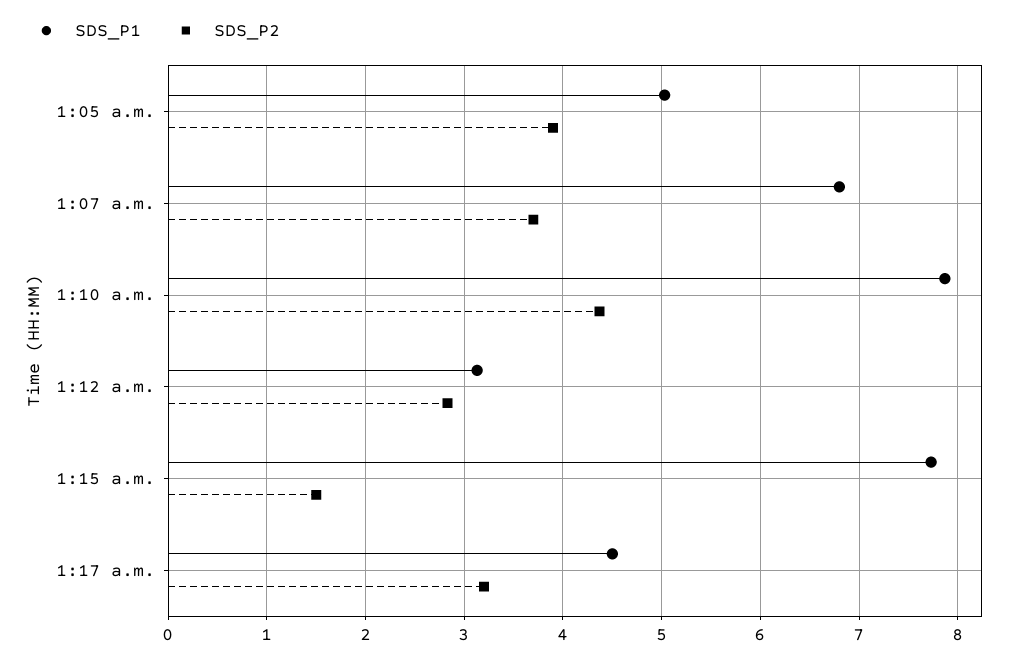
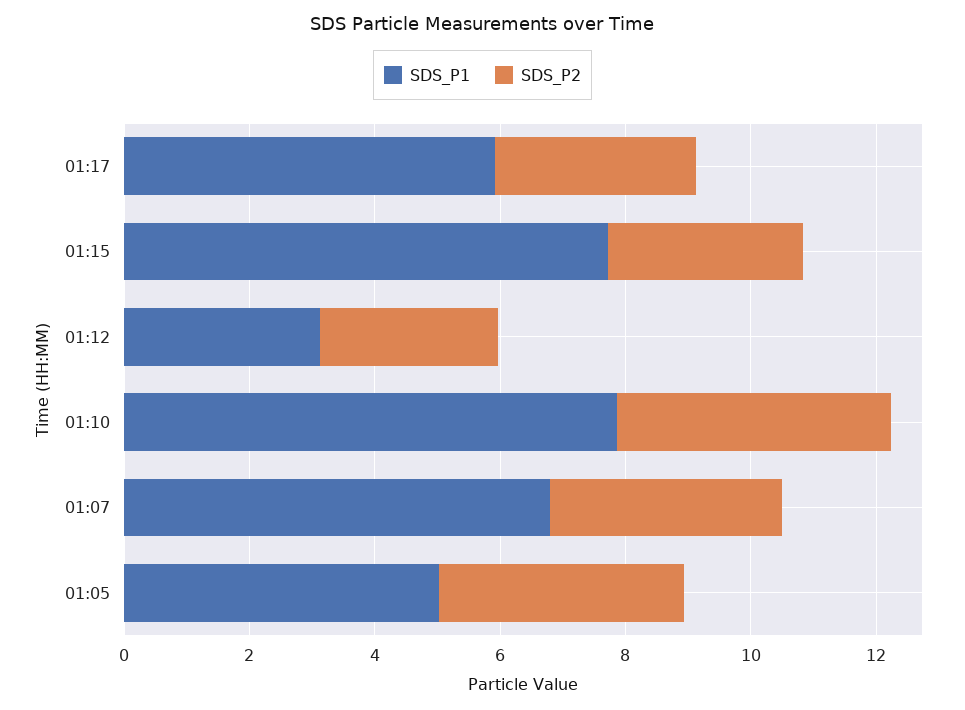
SDS_P2, 1:15 a.m.: 1.5 -> 3
SDS_P1, 1:17 a.m.: 4.5 -> 6

